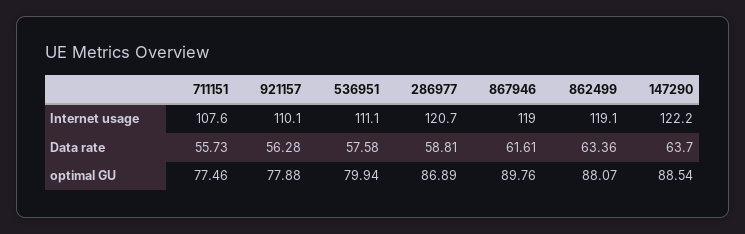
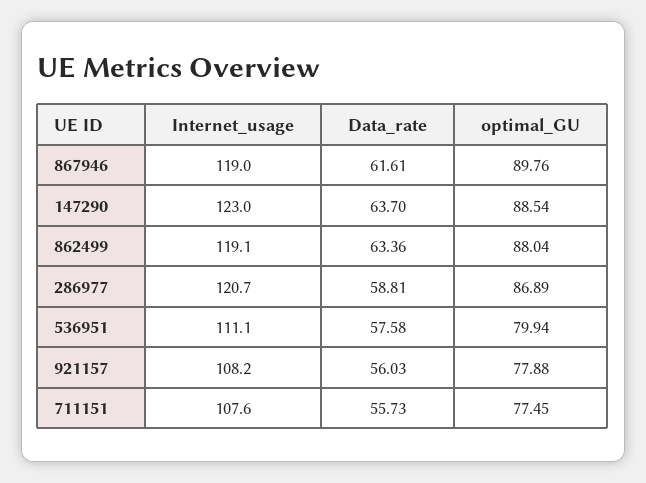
921157, Internet usage: 110.1 -> 108.2
147290, Internet usage: 122.2 -> 123
921157, Data rate: 56.28 -> 56.03
711151, optimal GU: 77.46 -> 77.45
862499, optimal GU: 88.07 -> 88.04

